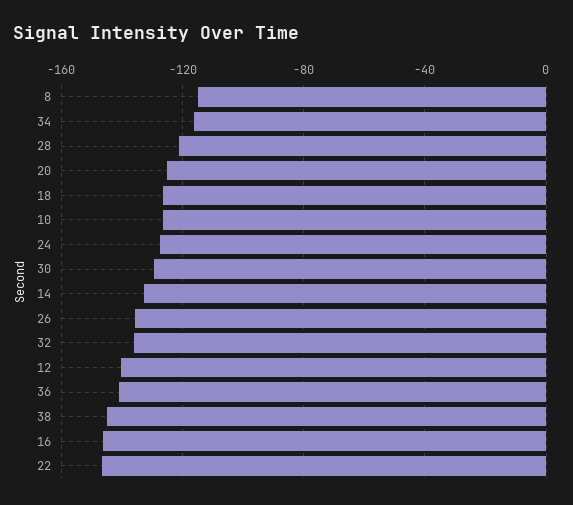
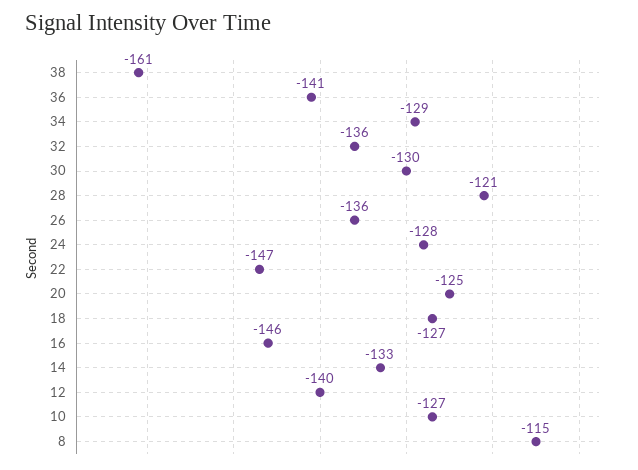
34: -115 -> -129
38: -145 -> -161

